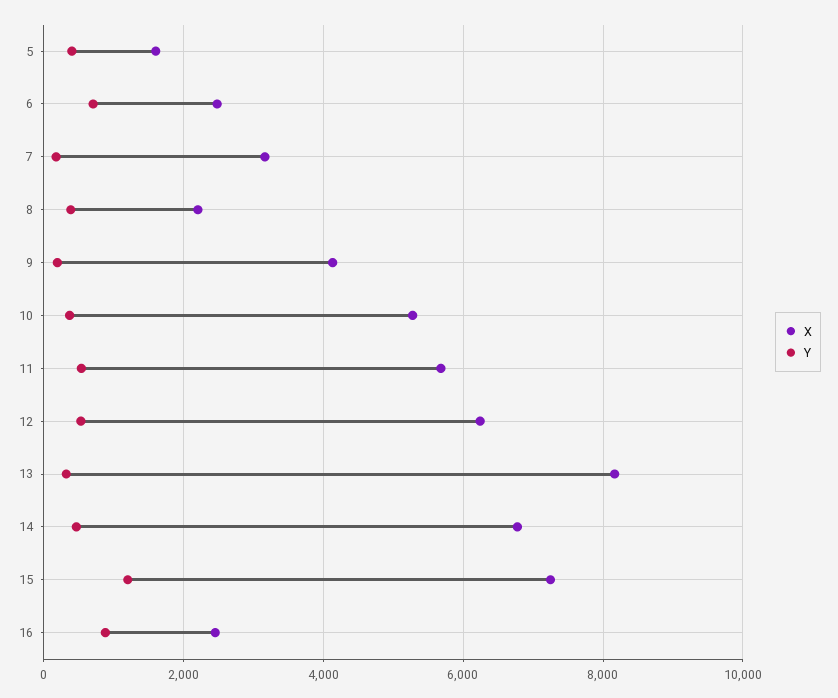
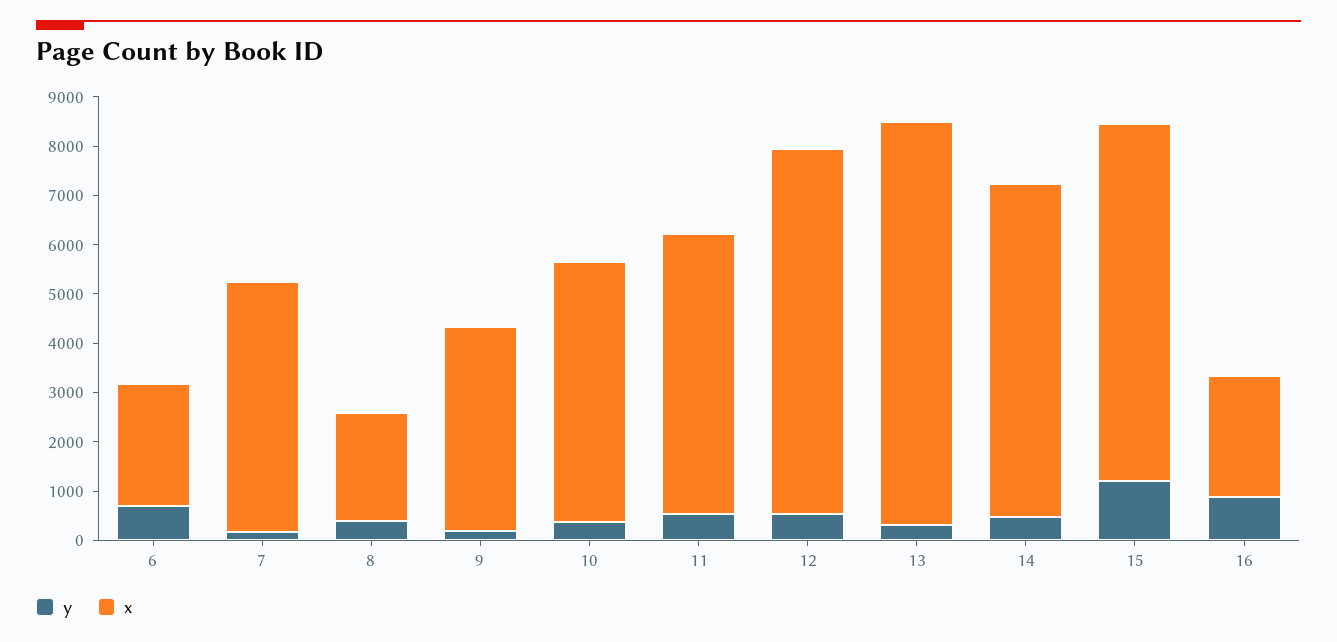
X, 5: 1600 -> none
Y, 5: 400 -> none
X, 7: 3200 -> 5000
X, 12: 6200 -> 7400

